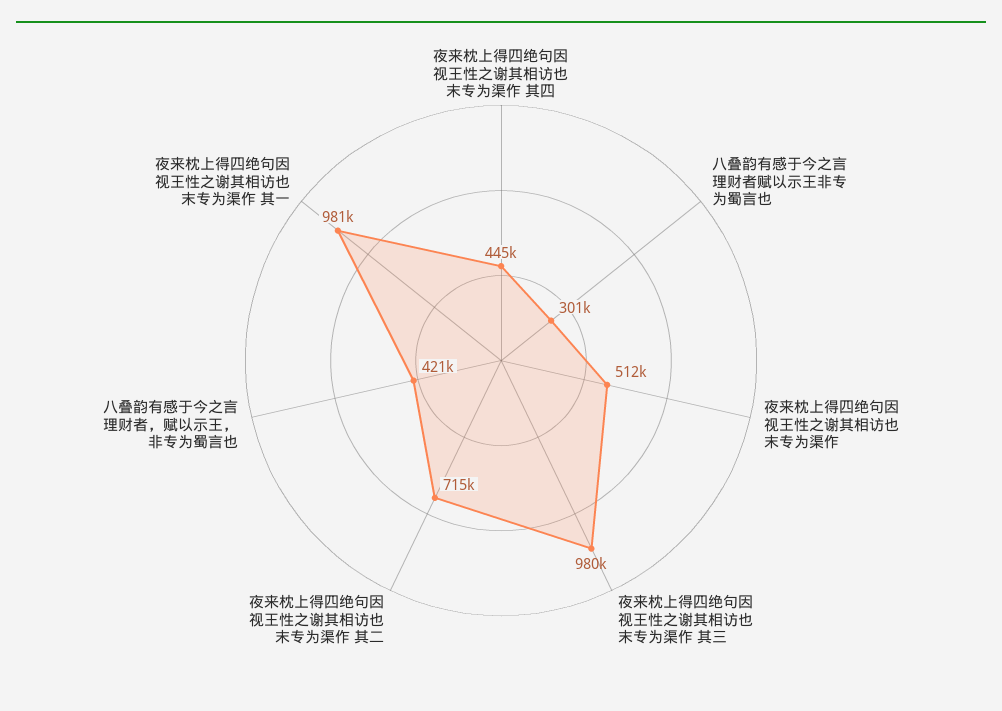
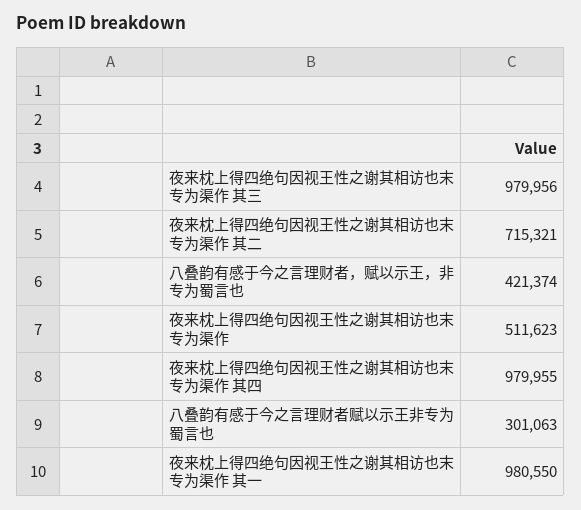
夜来枕上得四绝句因视王性之谢其相访也末专为渠作 其四: 445000 -> 979955

